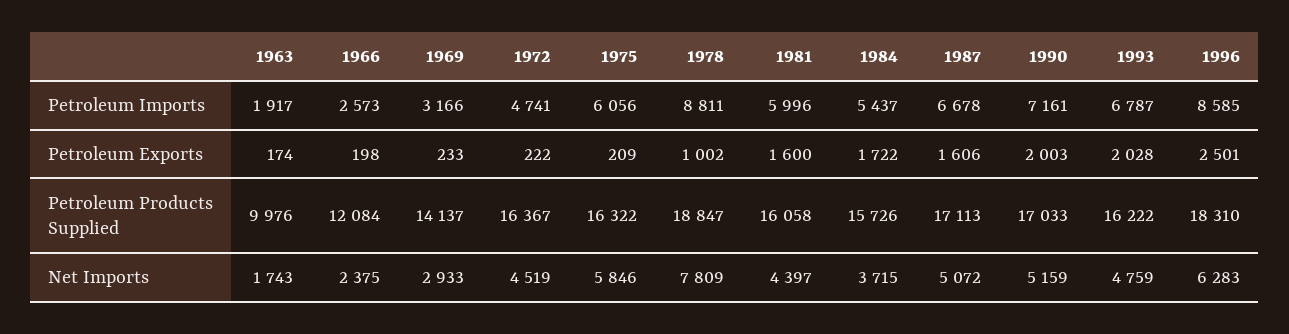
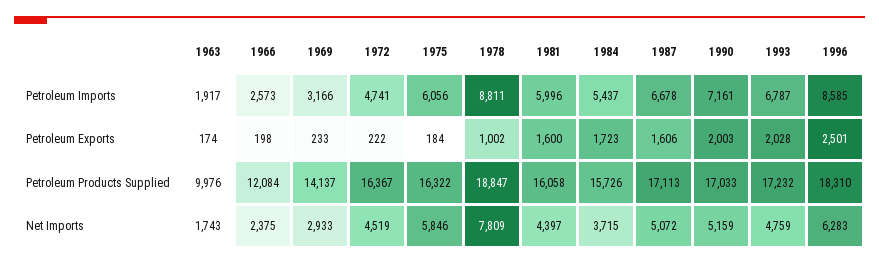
1975, Petroleum Exports: 209 -> 184
1984, Petroleum Exports: 1722 -> 1723
1993, Petroleum Products Supplied: 16222 -> 17232

